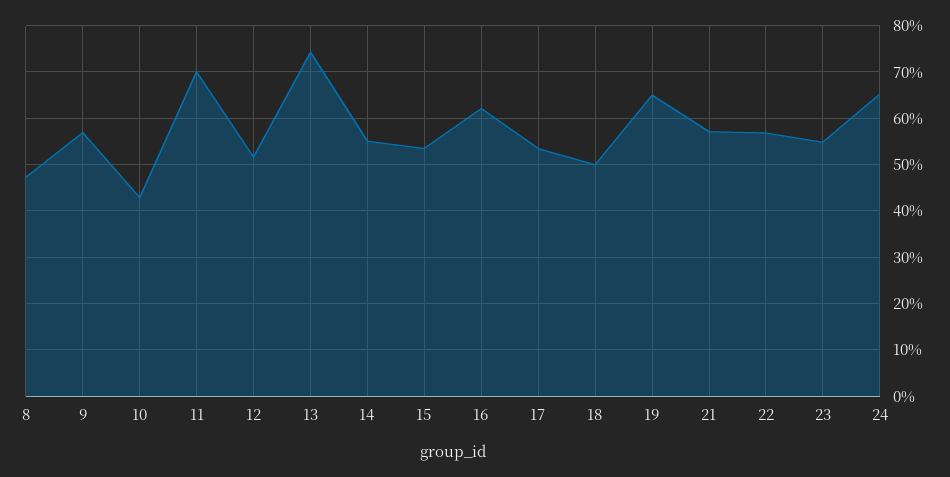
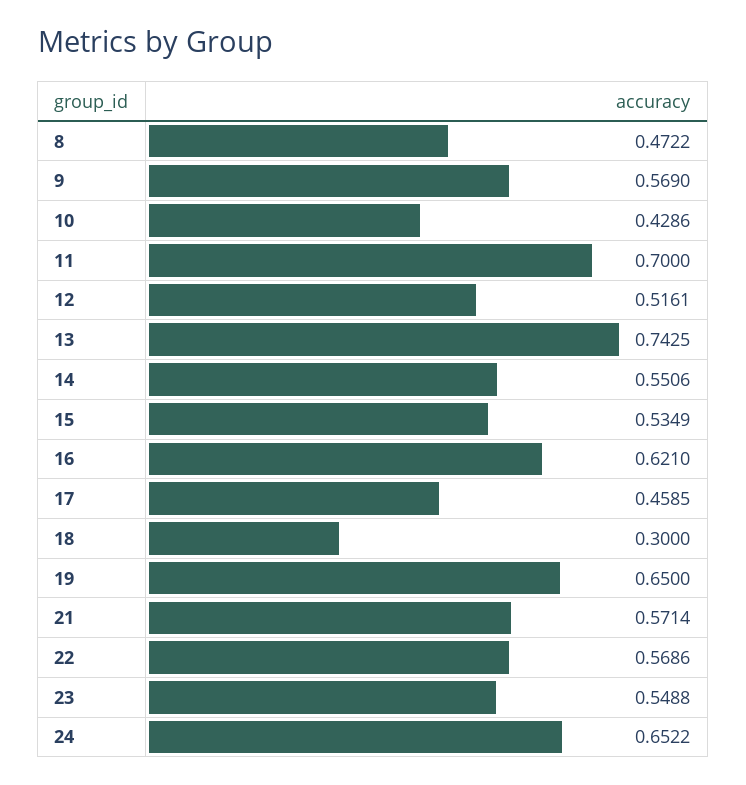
17: 0.54 -> 0.4585
18: 0.5 -> 0.3

